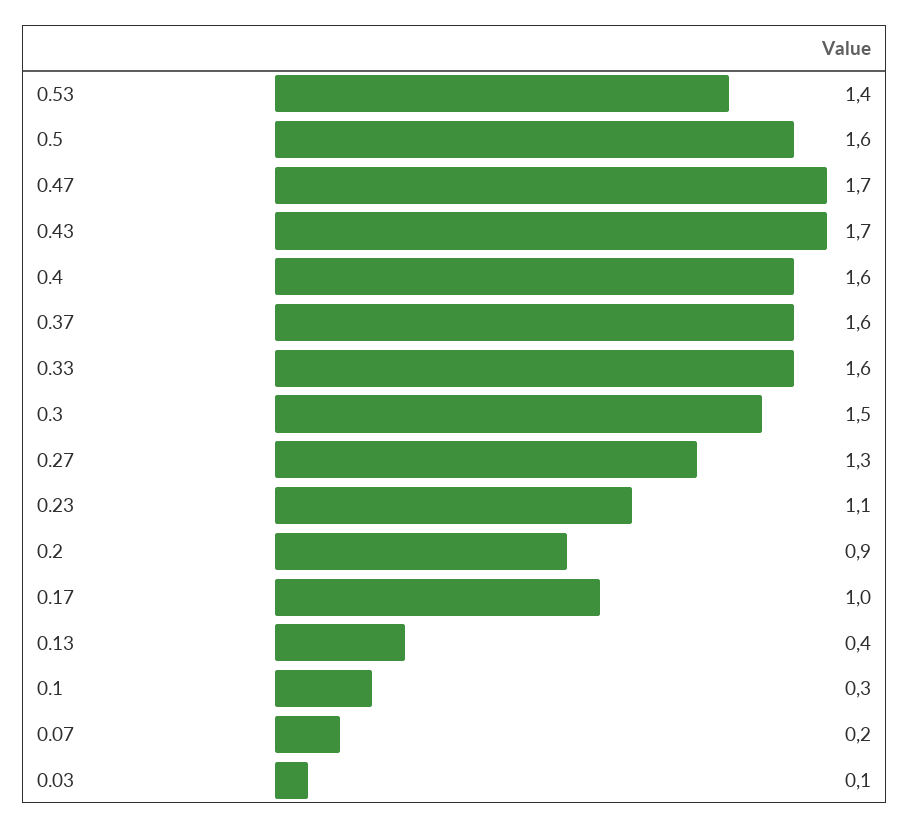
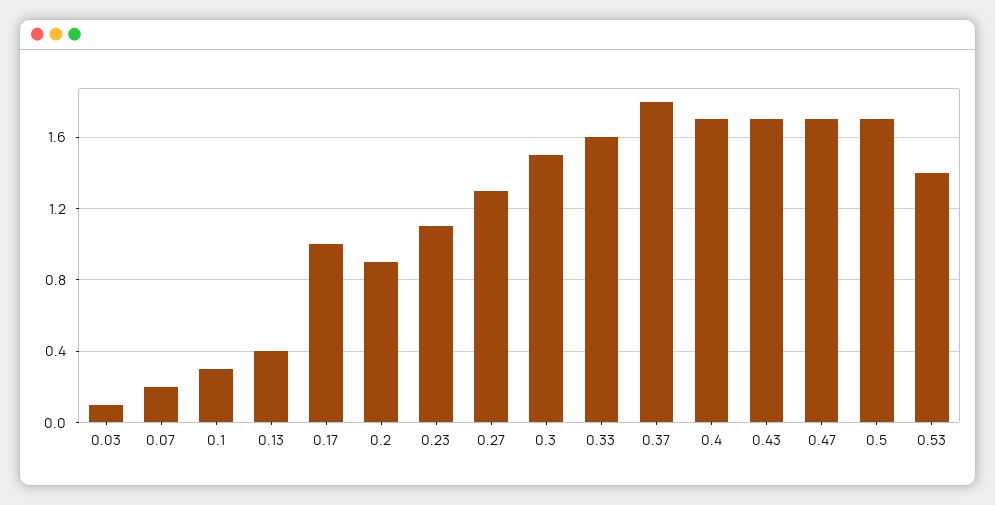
0.5: 1.6 -> 1.7
0.4: 1.6 -> 1.7
0.37: 1.6 -> 1.8

